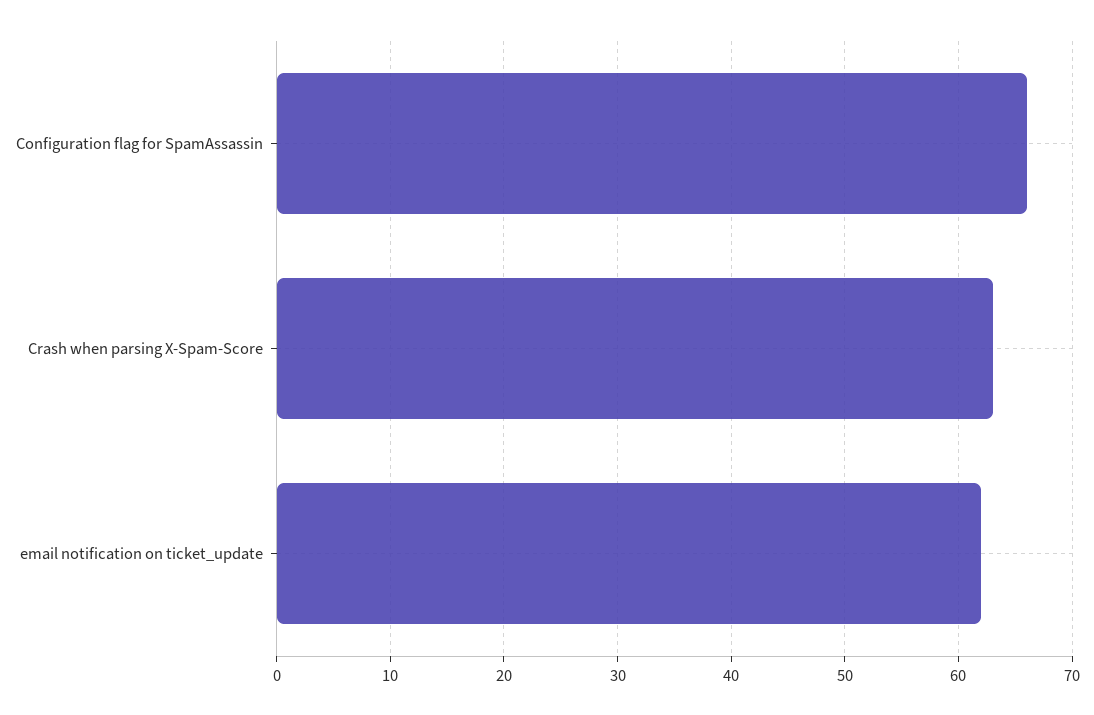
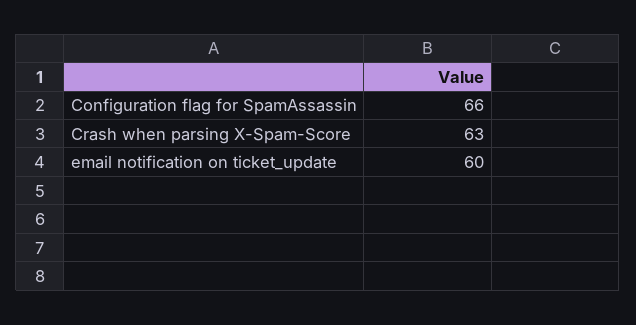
email notification on ticket_update: 62 -> 60

